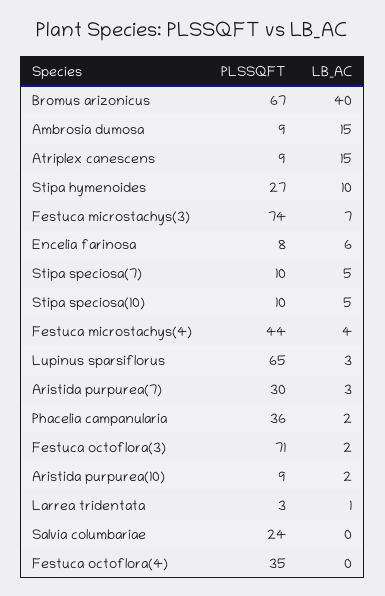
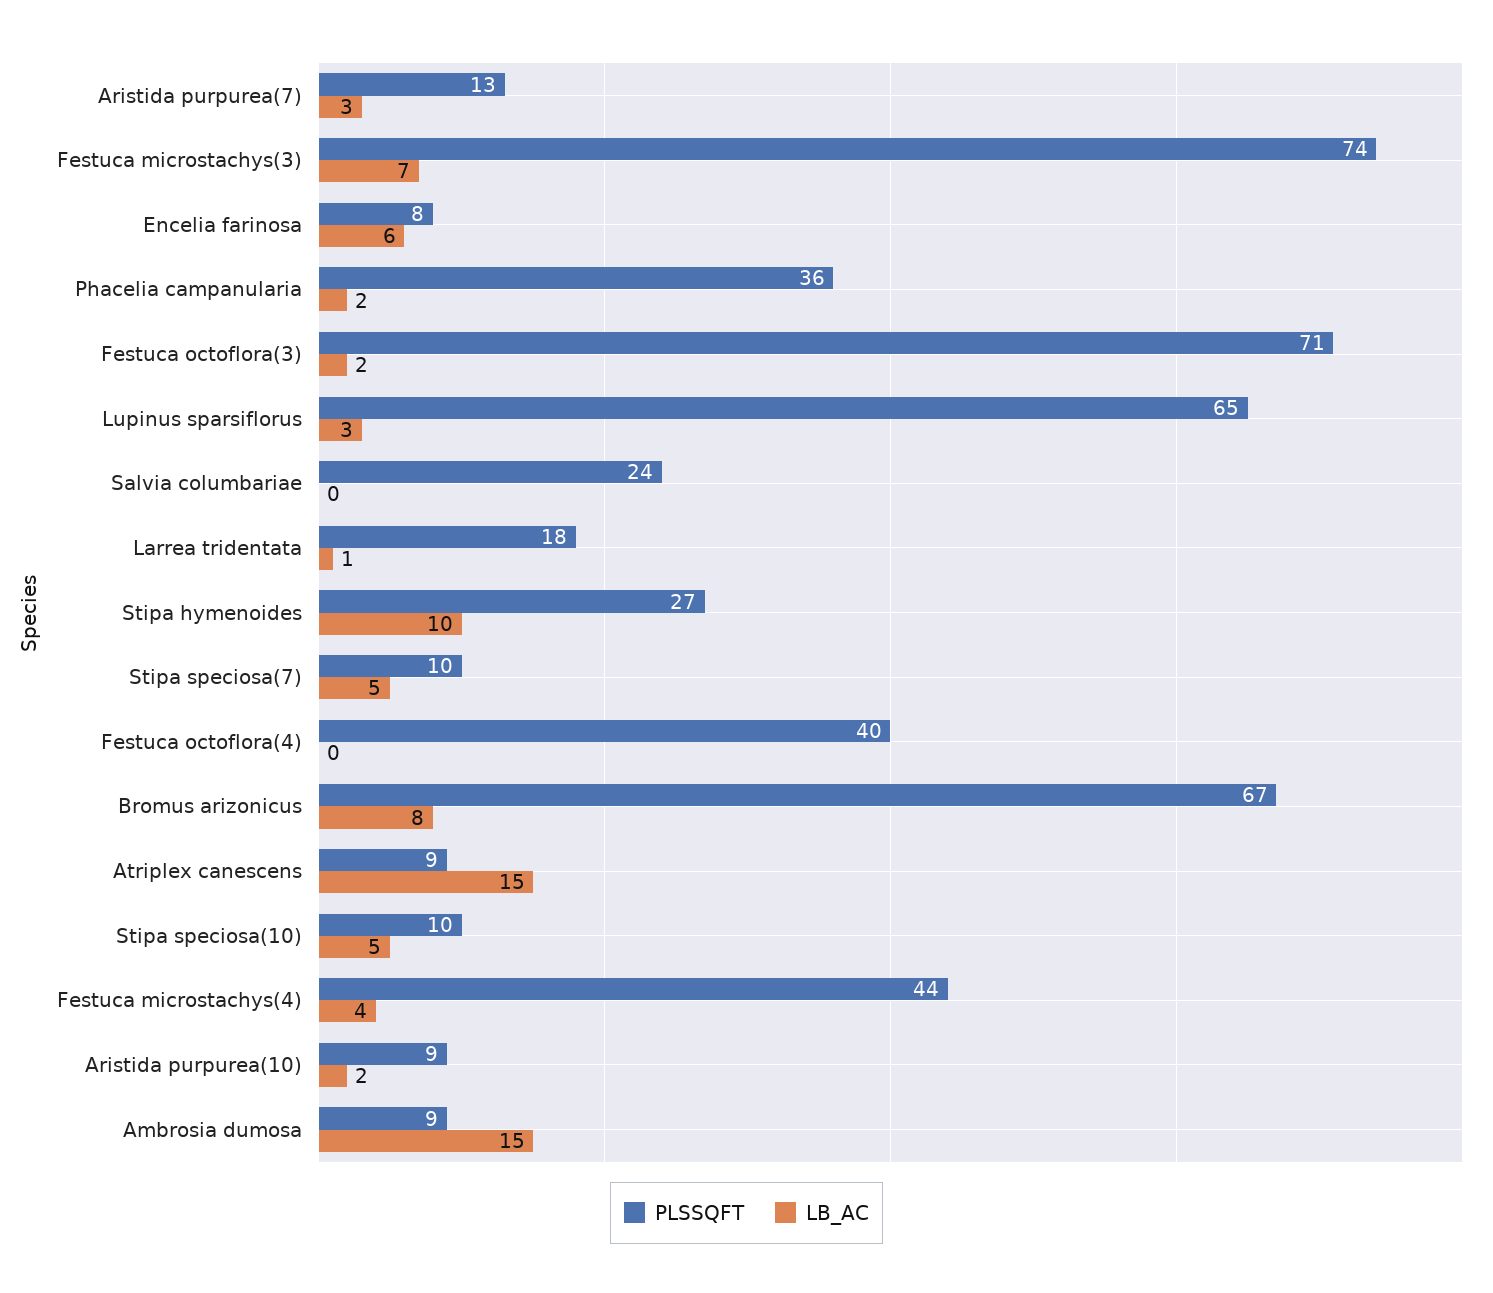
LB_AC, Bromus arizonicus: 40 -> 8
PLSSQFT, Aristida purpurea(7): 30 -> 13
PLSSQFT, Larrea tridentata: 3 -> 18
PLSSQFT, Festuca octoflora(4): 35 -> 40

